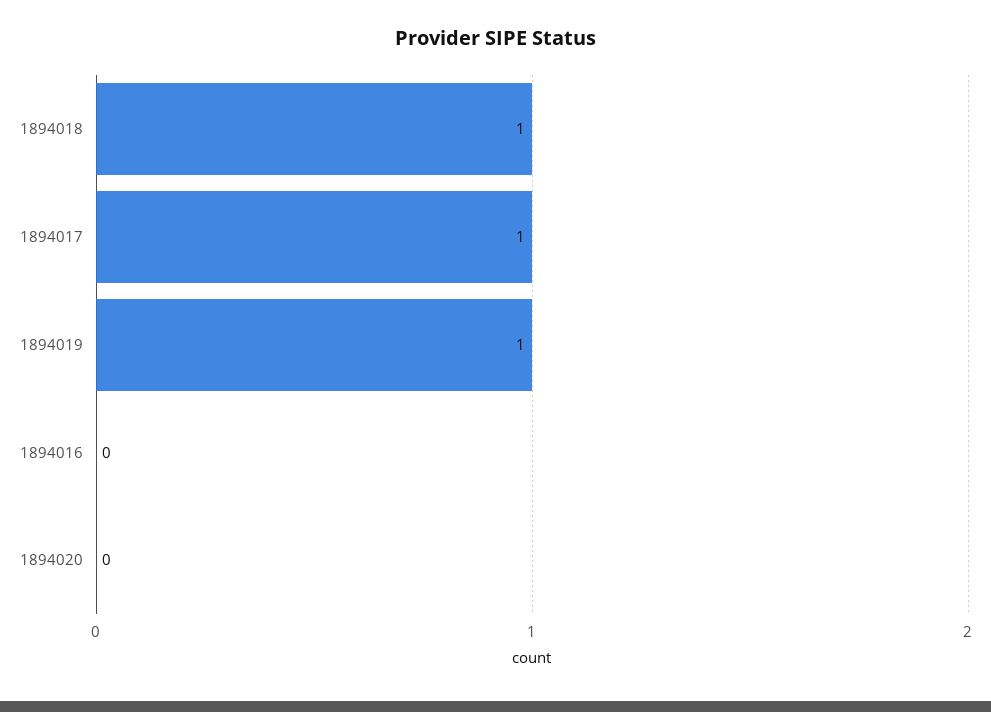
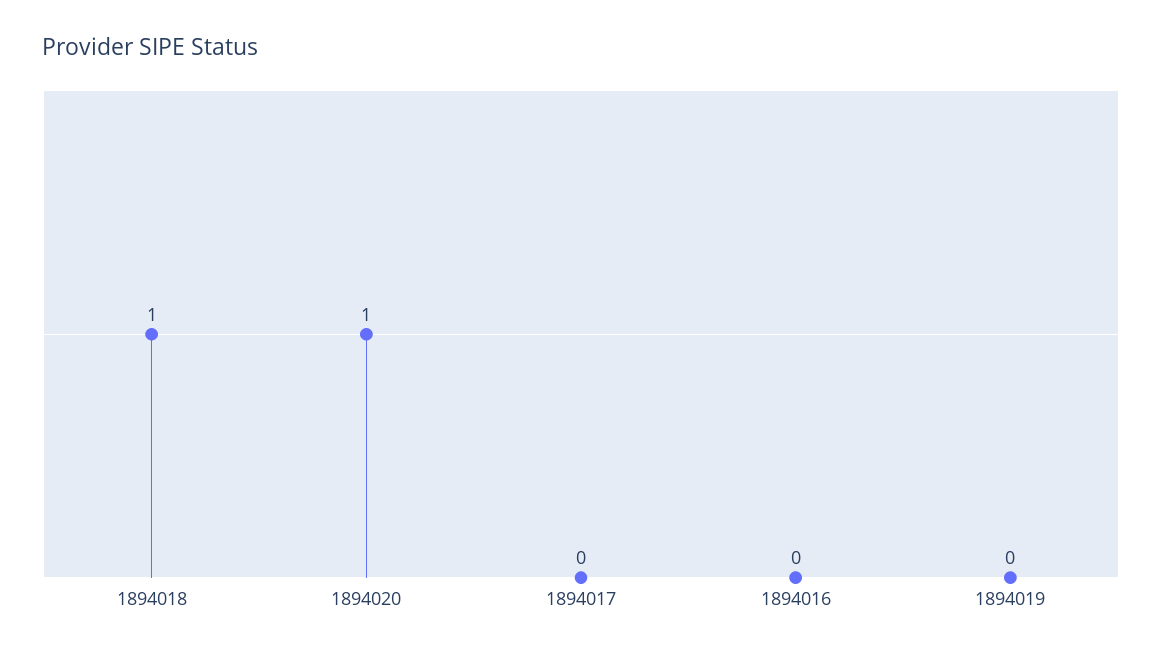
1894017: 1 -> 0
1894019: 1 -> 0
1894020: 0 -> 1

